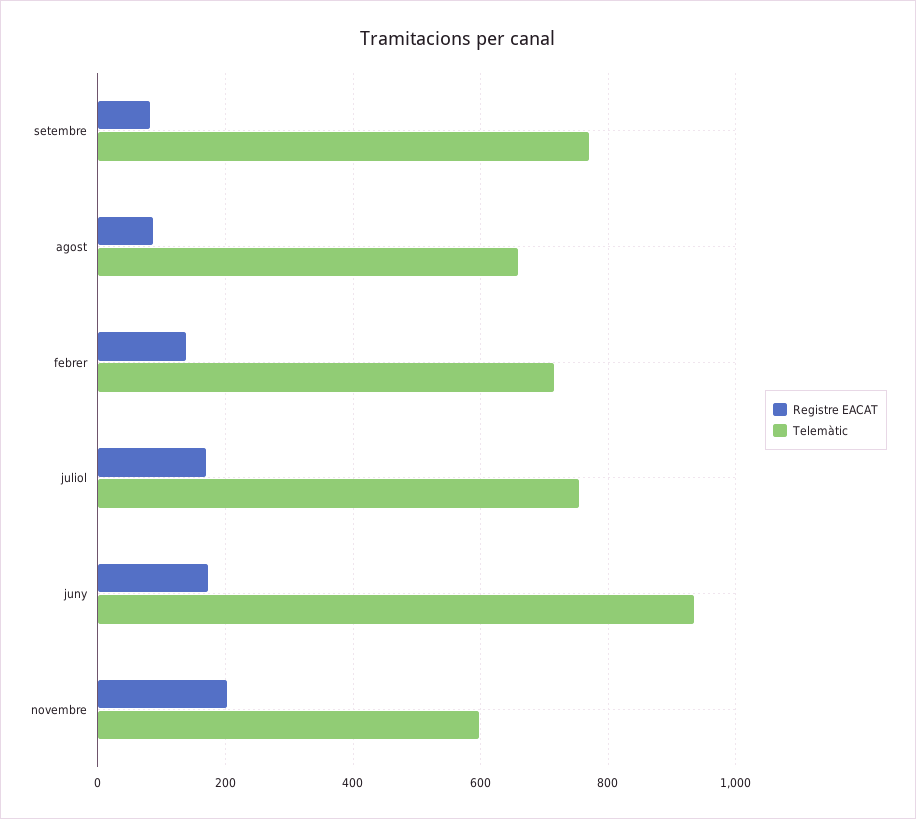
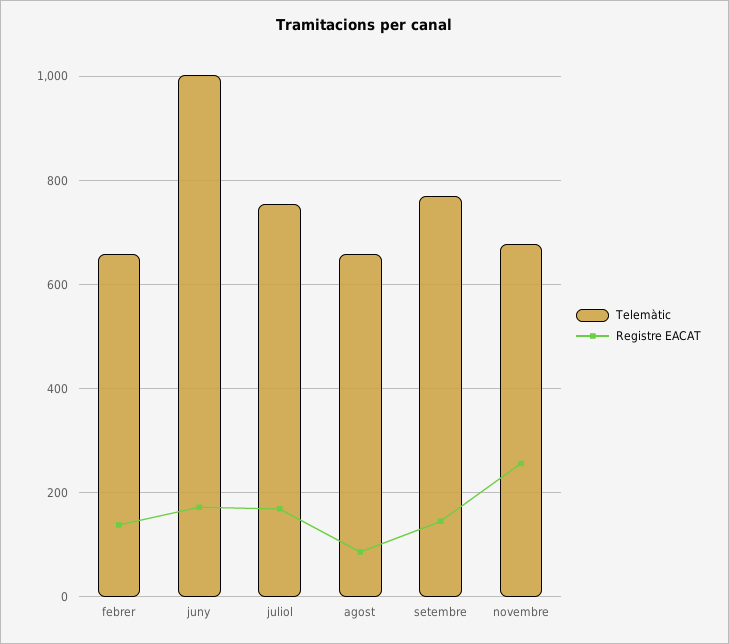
Registre EACAT, setembre: 80 -> 140
Telemàtic, febrer: 720 -> 660
Telemàtic, juny: 940 -> 1000
Registre EACAT, novembre: 200 -> 260
Telemàtic, novembre: 600 -> 680

